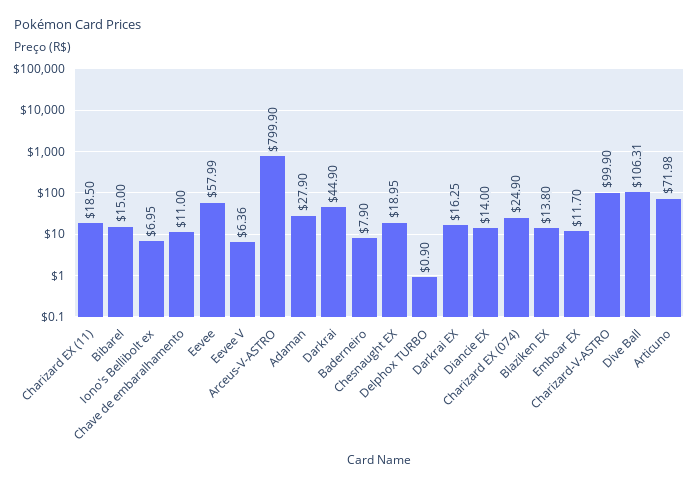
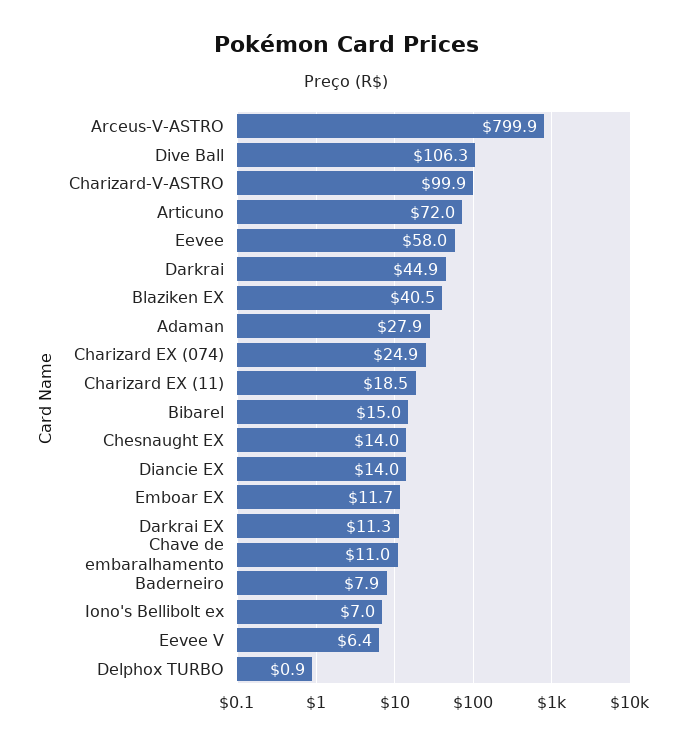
Chesnaught EX: 18.95 -> 14
Darkrai EX: 16.25 -> 11.3
Blaziken EX: 13.8 -> 40.5

